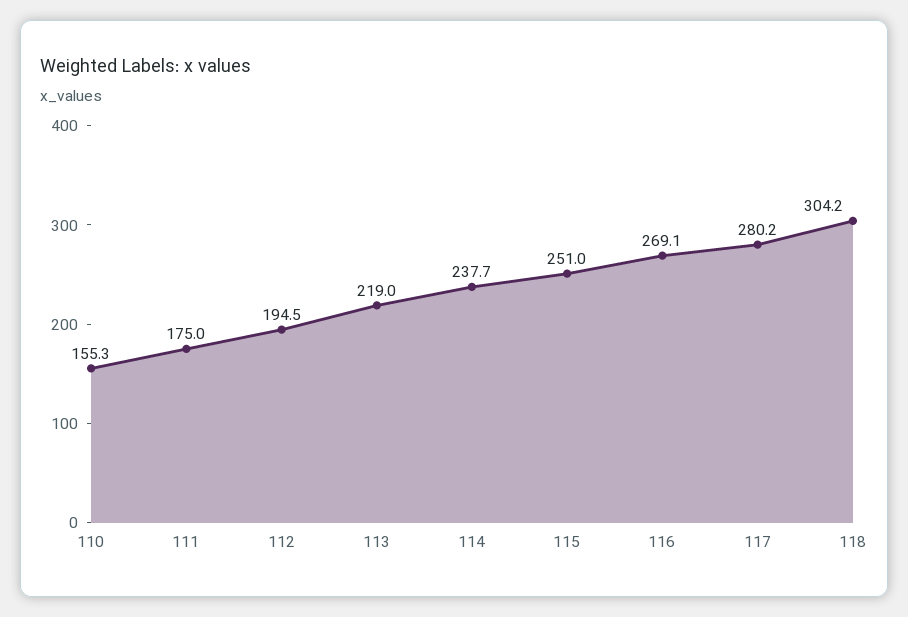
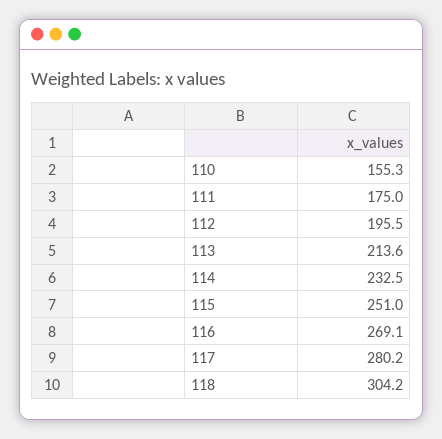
112: 194.5 -> 195.5
113: 219 -> 213.6
114: 237.7 -> 232.5

